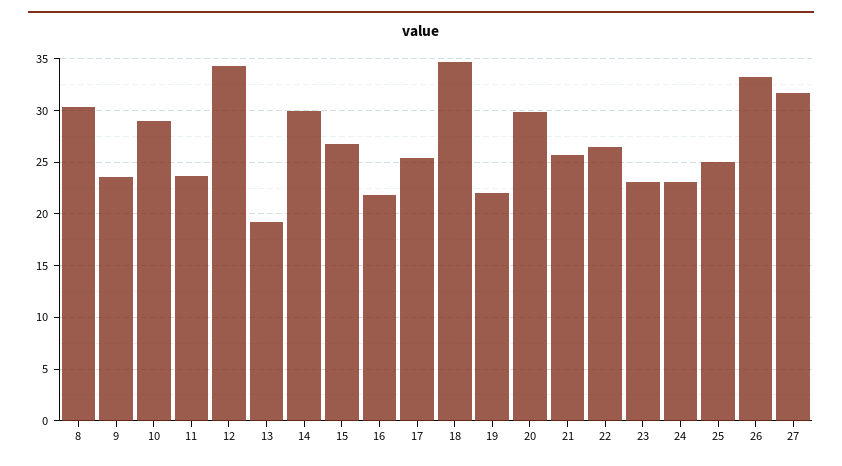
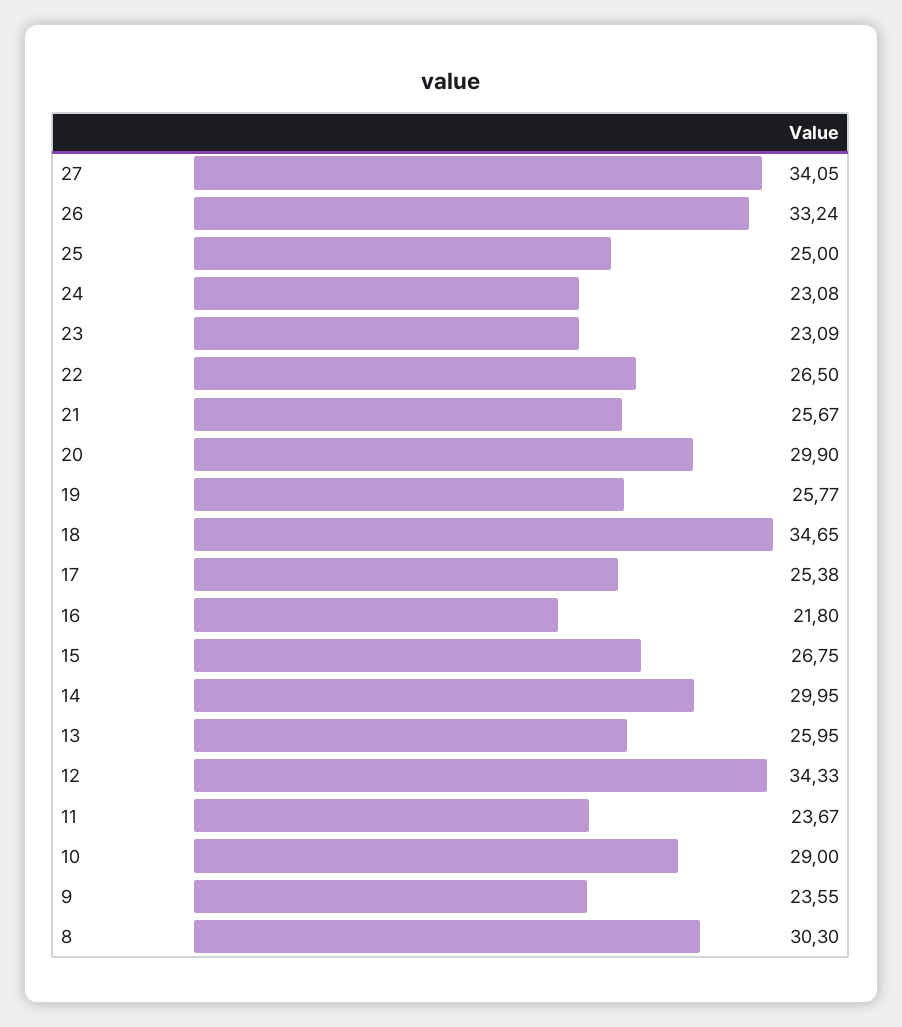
13: 19 -> 25.95
19: 22 -> 25.77
27: 32 -> 34.05

